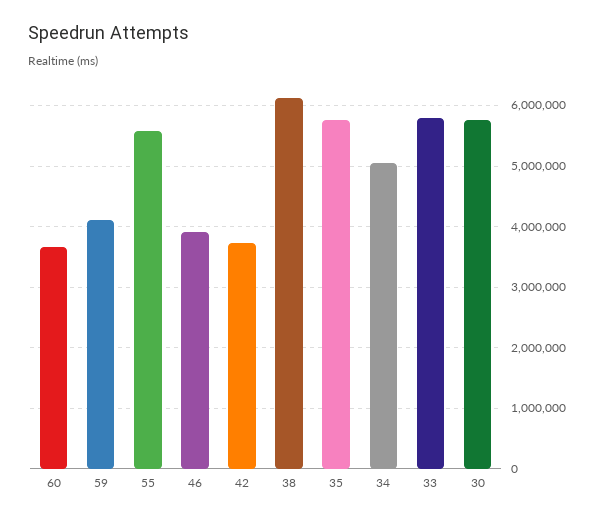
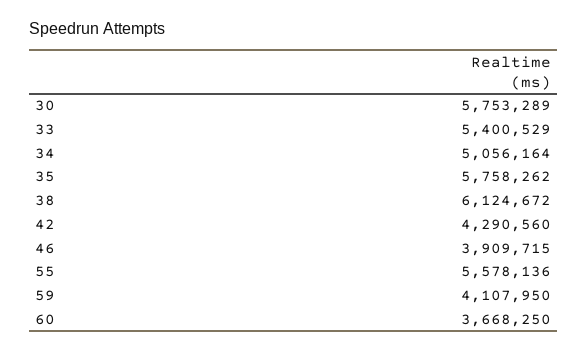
42: 3700000 -> 4290560
33: 5800000 -> 5400529

